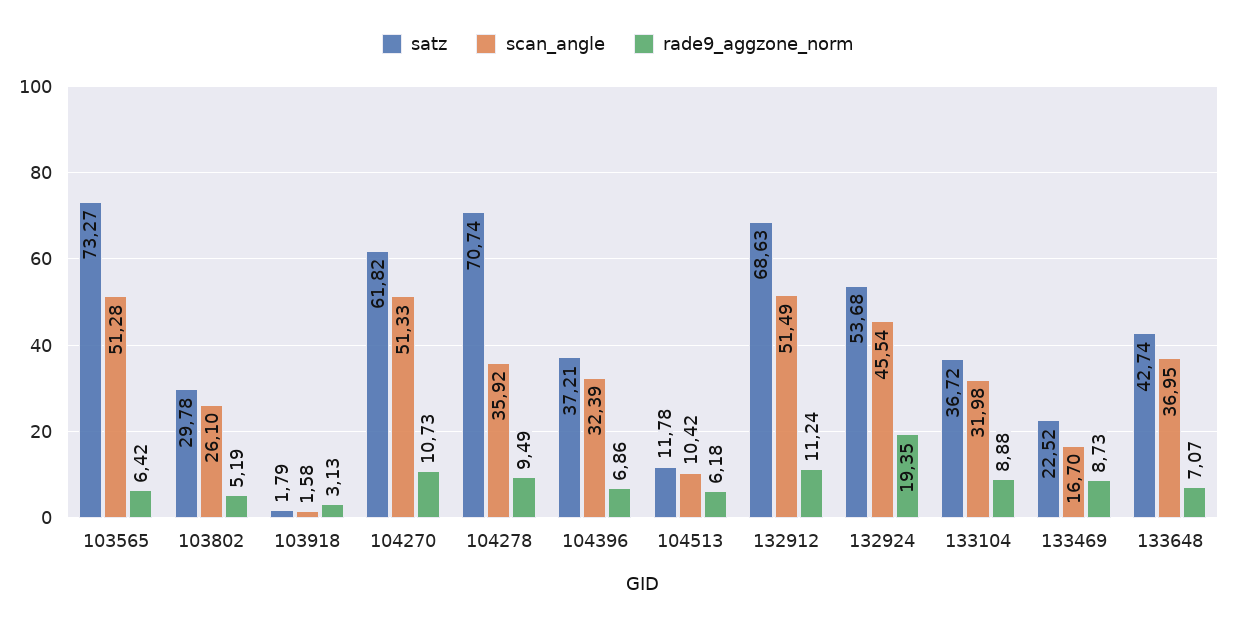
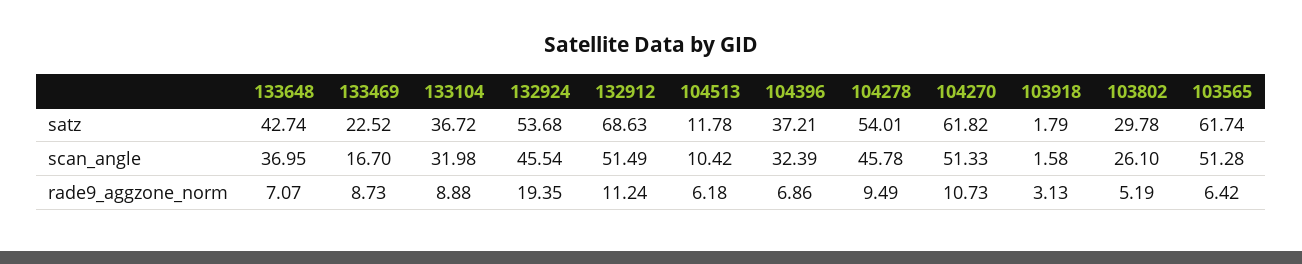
satz, 103565: 73.27 -> 61.74
satz, 104278: 70.74 -> 54.01
scan_angle, 104278: 35.92 -> 45.78

